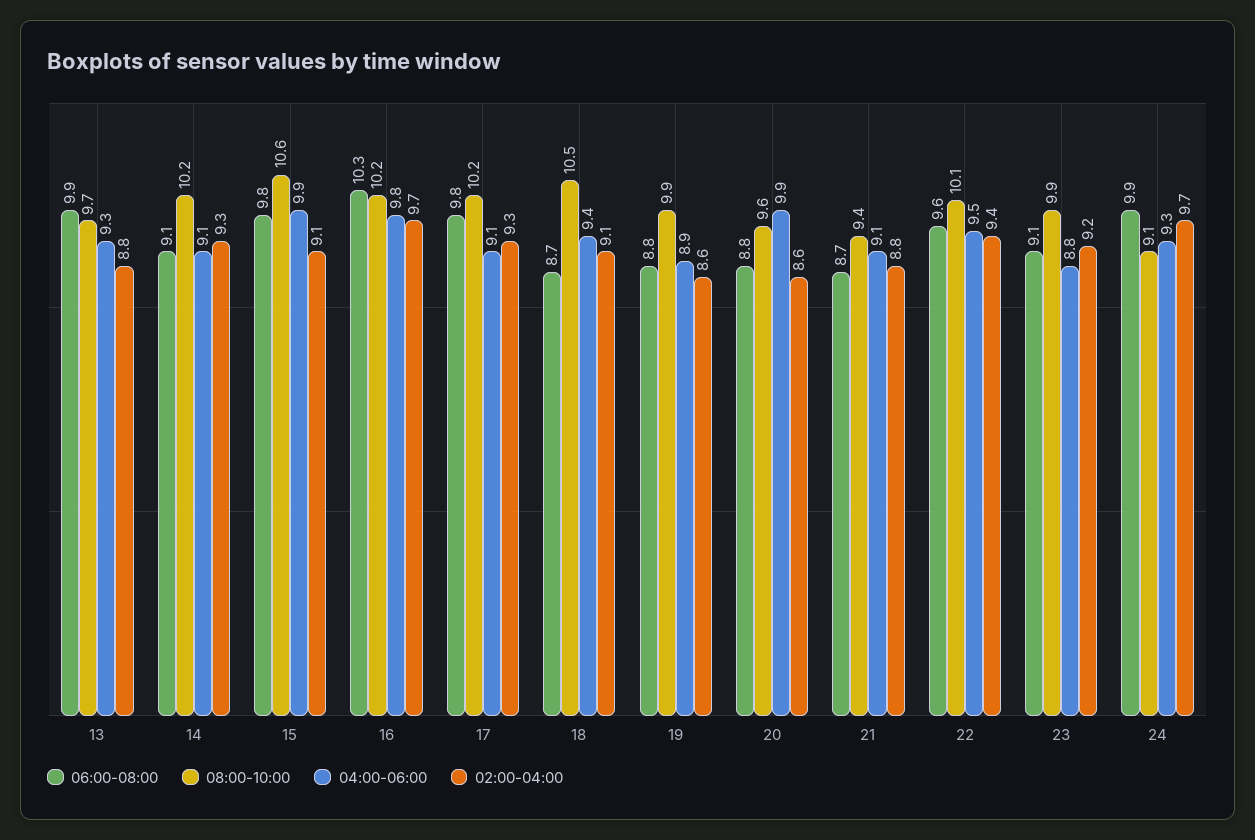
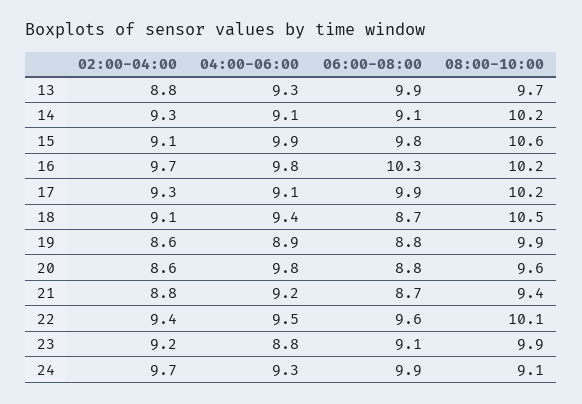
06:00-08:00, 17: 9.8 -> 9.9
04:00-06:00, 20: 9.9 -> 9.8
04:00-06:00, 21: 9.1 -> 9.2

